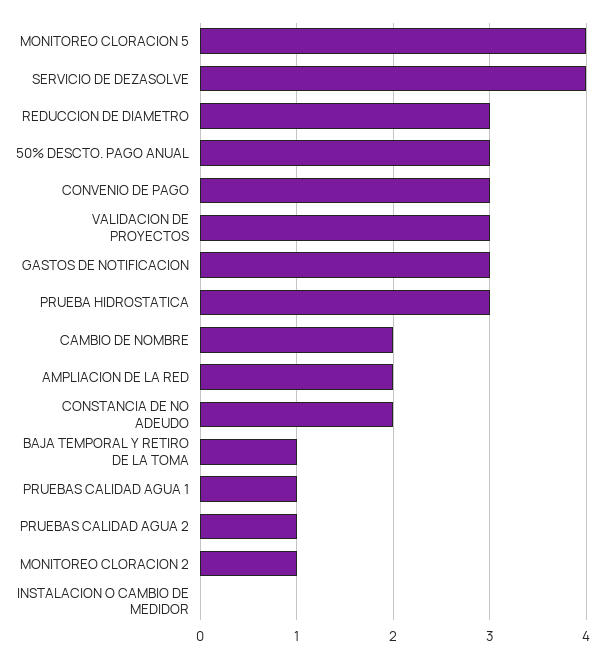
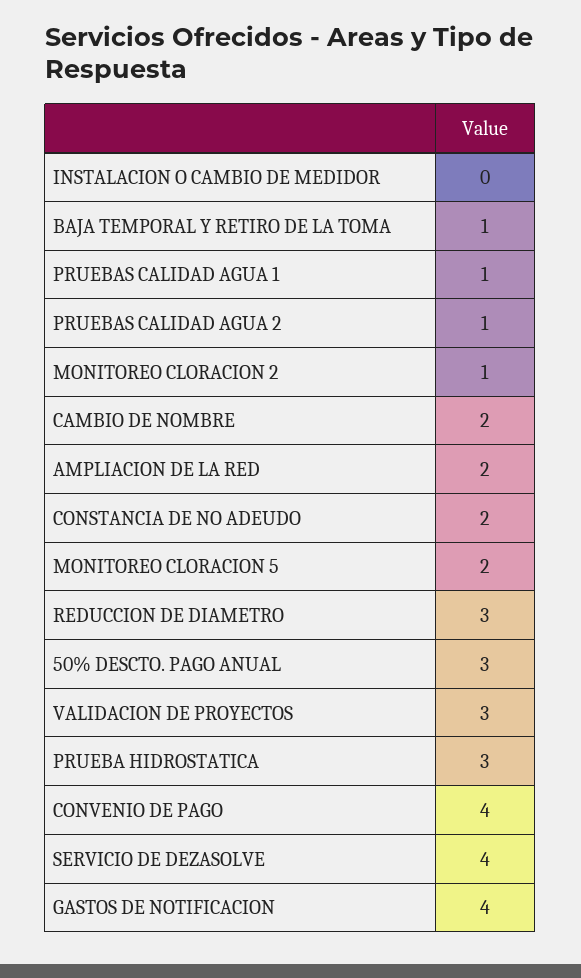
MONITOREO CLORACION 5: 4 -> 2
CONVENIO DE PAGO: 3 -> 4
GASTOS DE NOTIFICACION: 3 -> 4

